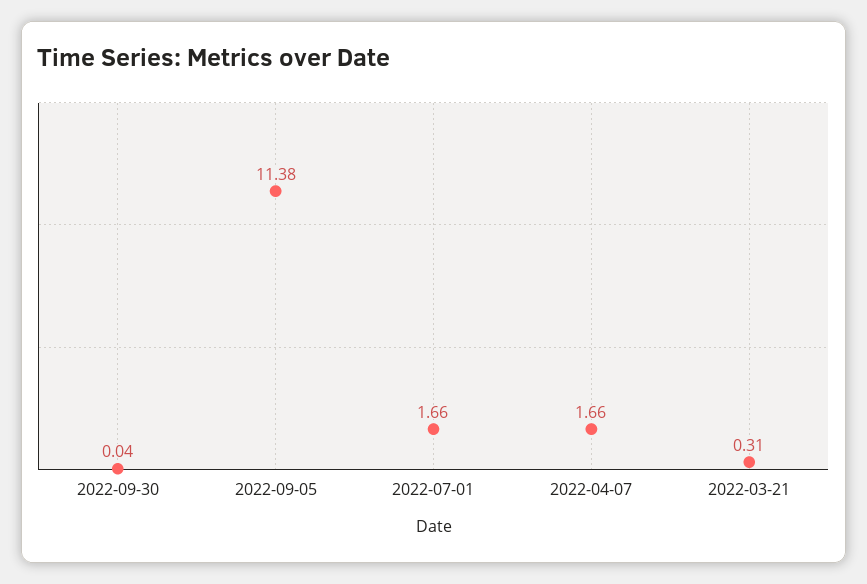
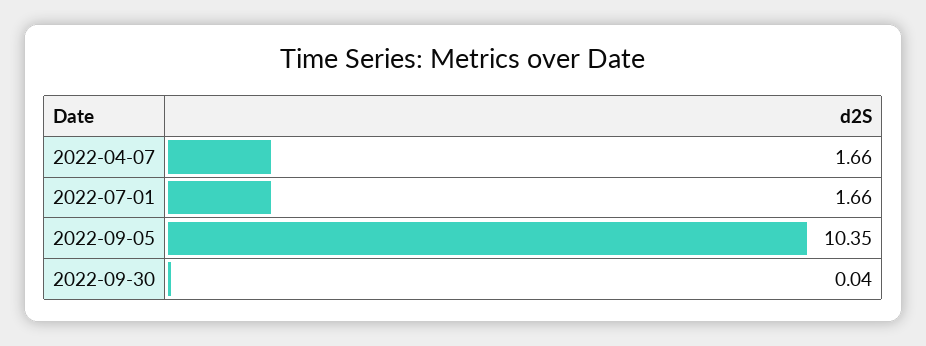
2022-09-05: 11.38 -> 10.35
2022-03-21: 0.31 -> none

